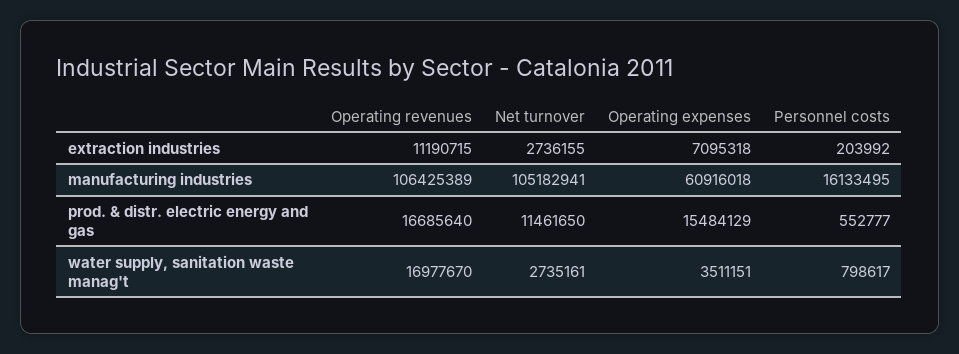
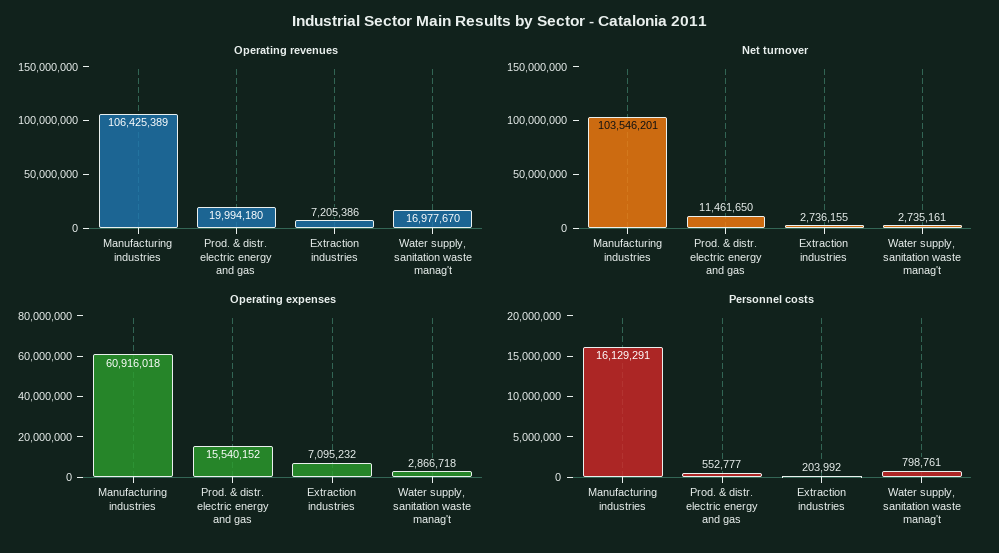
Operating revenues, extraction industries: 11190715 -> 7205386
Operating expenses, extraction industries: 7095318 -> 7095232
Net turnover, manufacturing industries: 105182941 -> 103546201
Personnel costs, manufacturing industries: 16133495 -> 16129291
Operating revenues, prod. & distr. electric energy and gas: 16685640 -> 19994180
Operating expenses, prod. & distr. electric energy and gas: 15484129 -> 15540152
Operating expenses, water supply, sanitation waste manag't: 3511151 -> 2866718
Personnel costs, water supply, sanitation waste manag't: 798617 -> 798761

